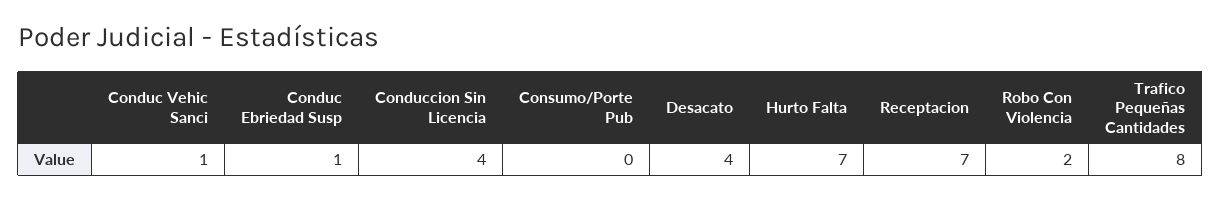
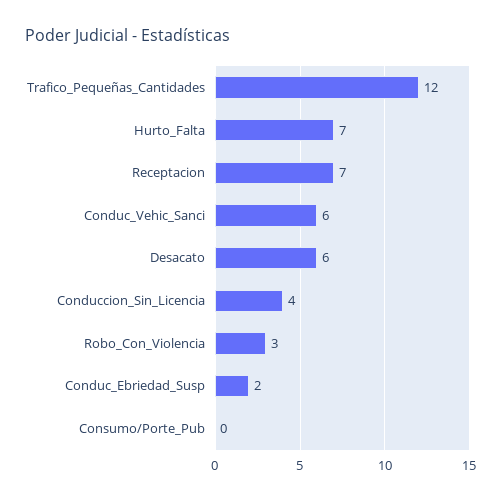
Conduc Vehic Sanci: 1 -> 6
Conduc Ebriedad Susp: 1 -> 2
Desacato: 4 -> 6
Robo Con Violencia: 2 -> 3
Trafico Pequeñas Cantidades: 8 -> 12

